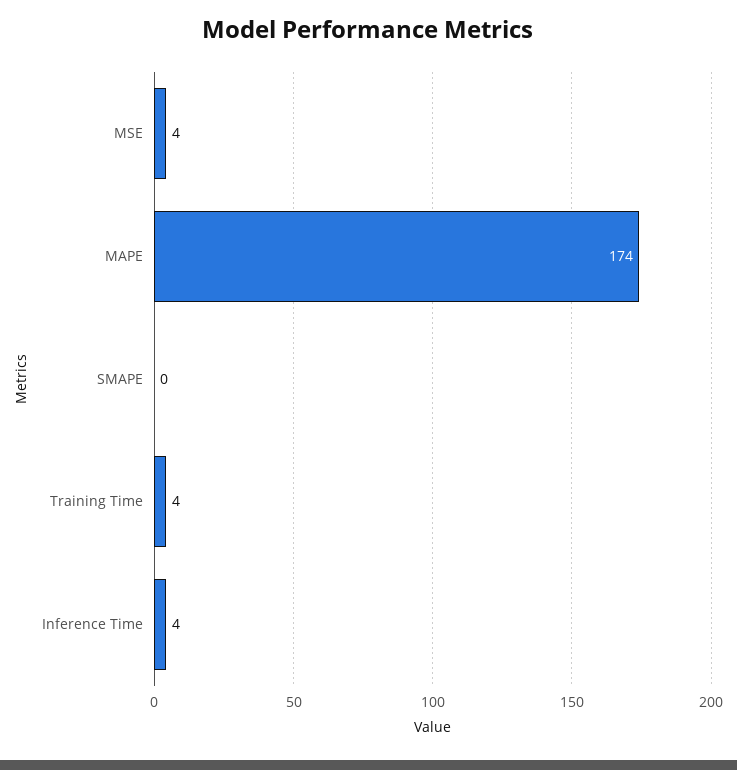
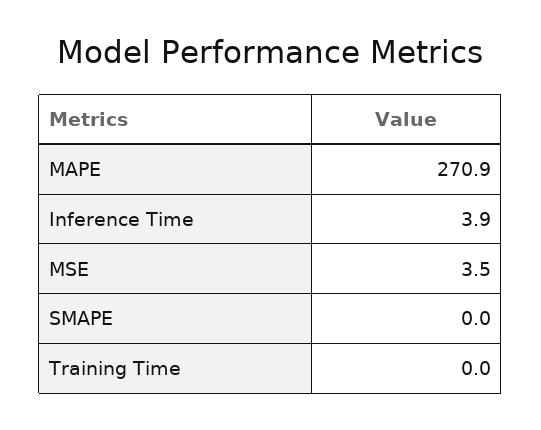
MAPE: 174 -> 270.9
Training Time: 4 -> 0

